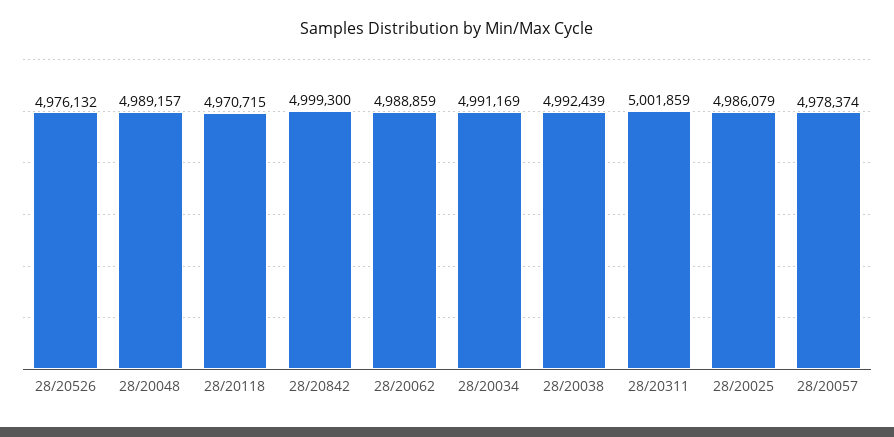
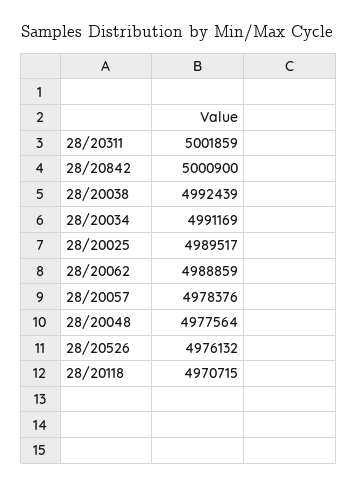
28/20048: 4989157 -> 4977564
28/20842: 4999300 -> 5000900
28/20025: 4986079 -> 4989517
28/20057: 4978374 -> 4978376

